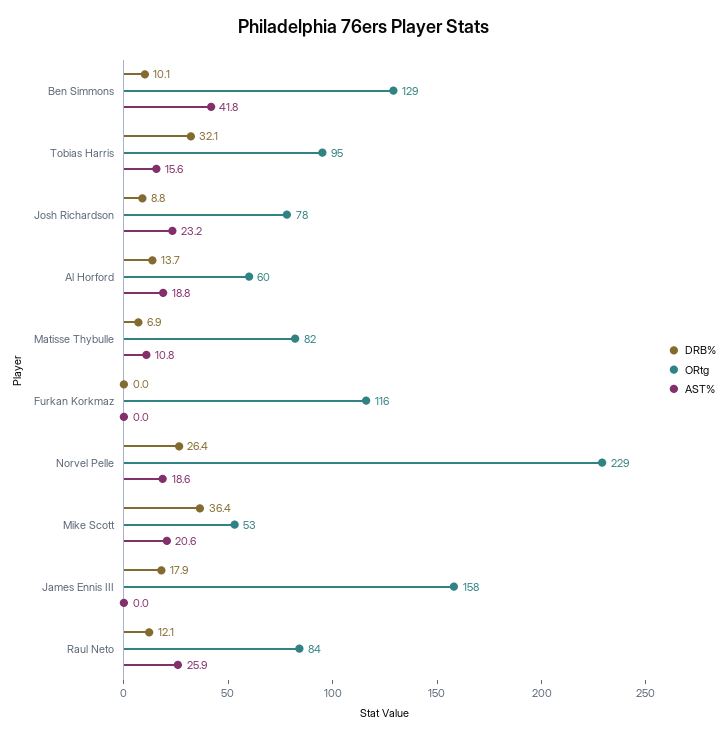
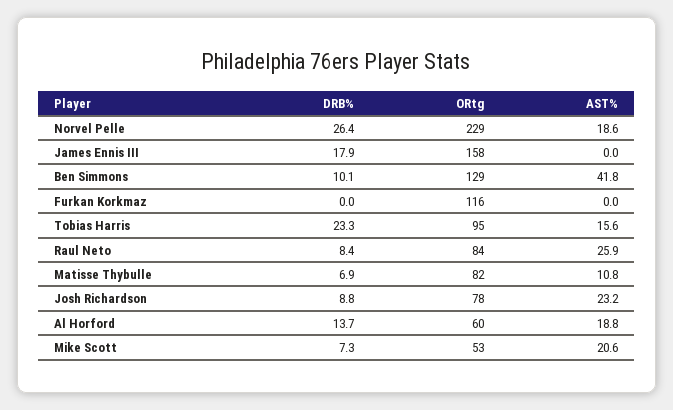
DRB%, Tobias Harris: 32.1 -> 23.3
DRB%, Mike Scott: 36.4 -> 7.3
DRB%, Raul Neto: 12.1 -> 8.4

